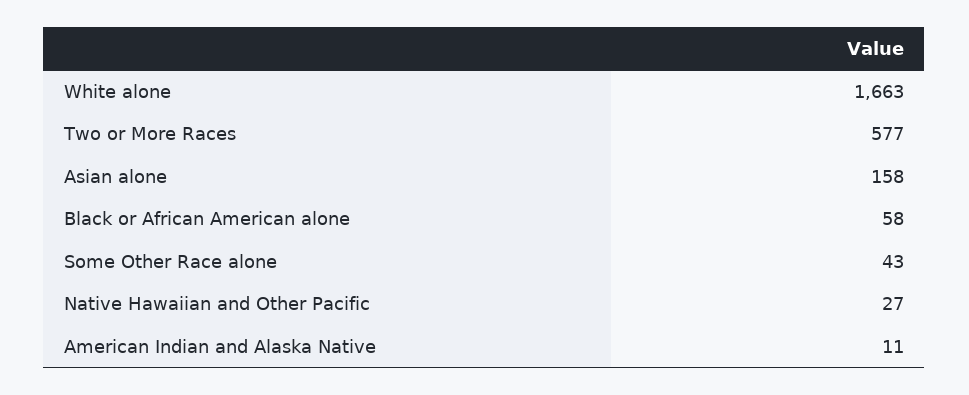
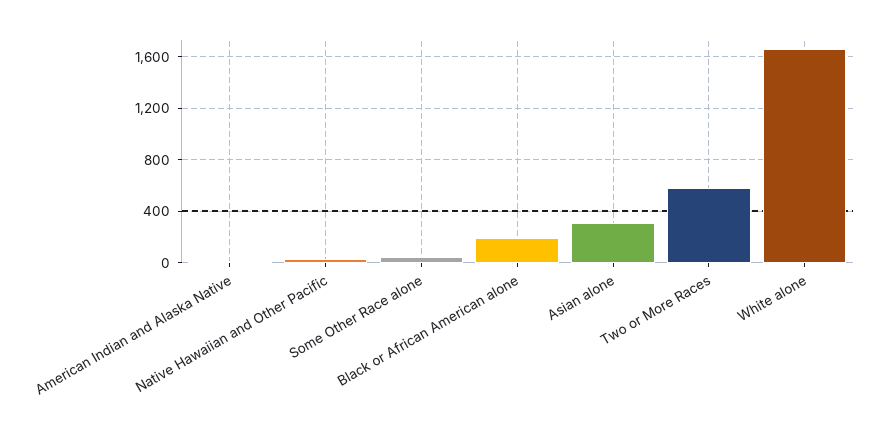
Asian alone: 158 -> 300
Black or African American alone: 58 -> 200

